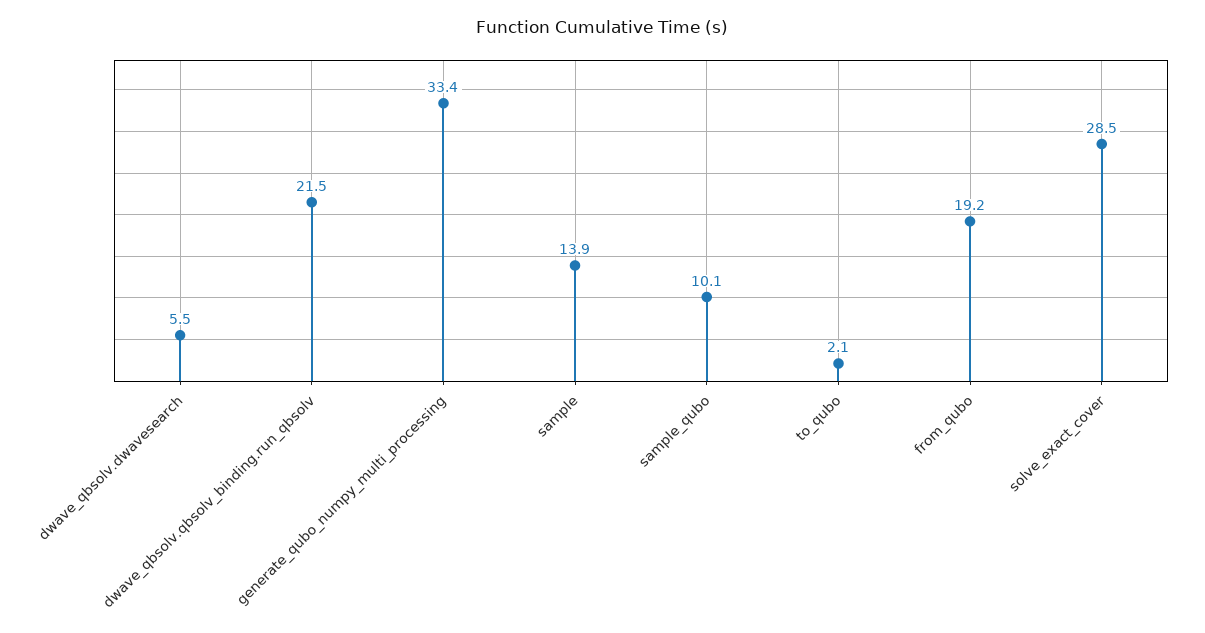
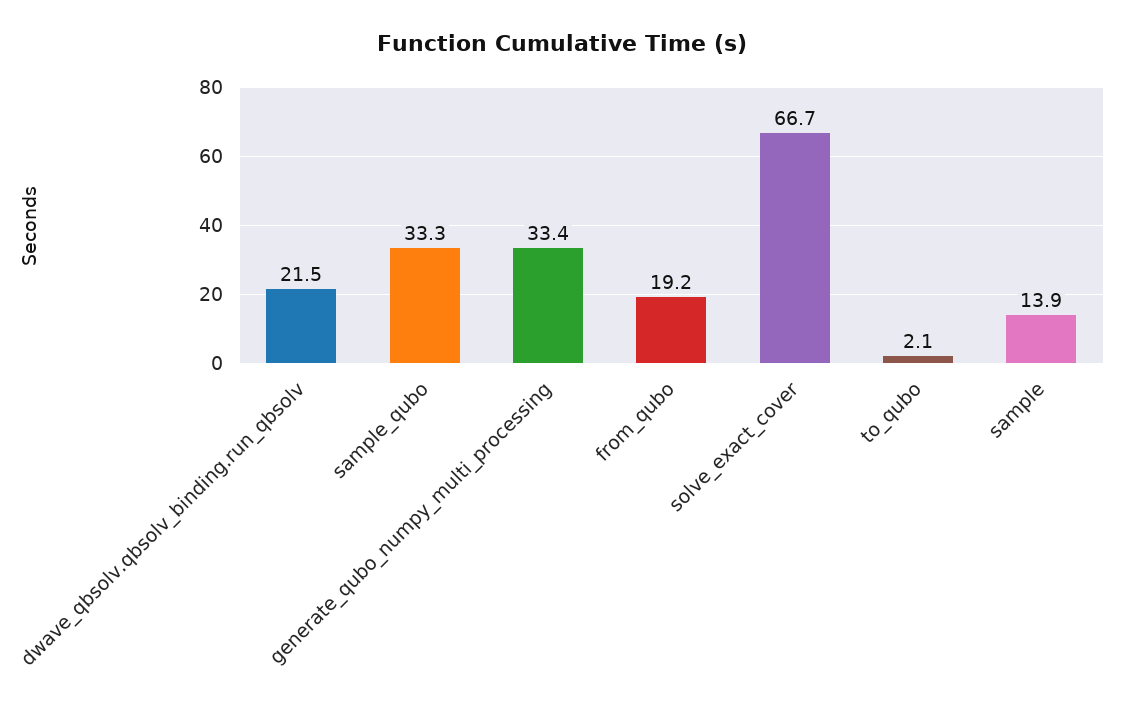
dwave_qbsolv.dwavesearch: 5.5 -> none
sample_qubo: 10.1 -> 33.3
solve_exact_cover: 28.5 -> 66.7

